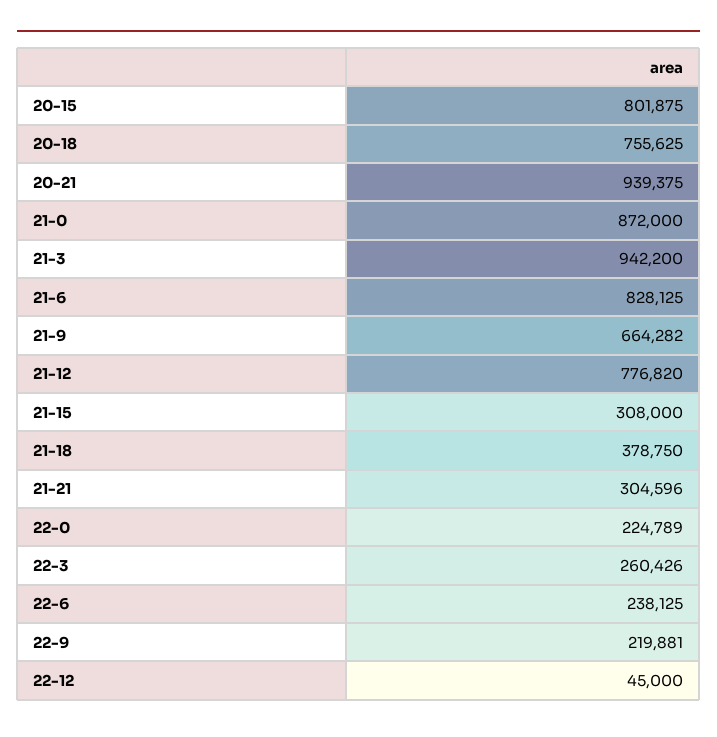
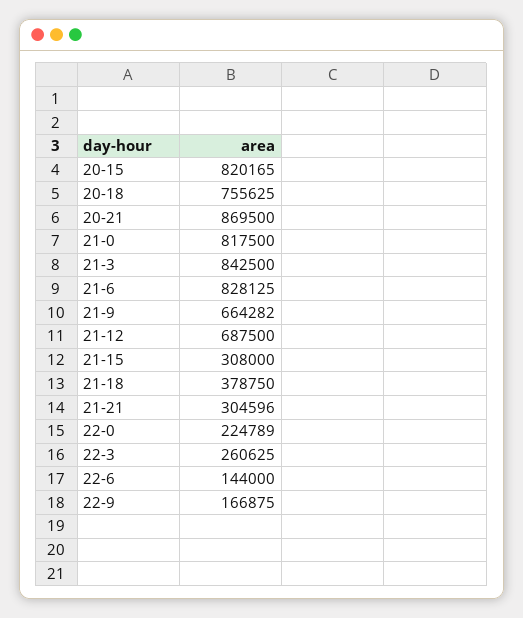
20-15: 801875 -> 820165
20-21: 939375 -> 869500
21-0: 872000 -> 817500
21-3: 942200 -> 842500
21-12: 776820 -> 687500
22-3: 260426 -> 260625
22-6: 238125 -> 144000
22-9: 219881 -> 166875
22-12: 45000 -> none

